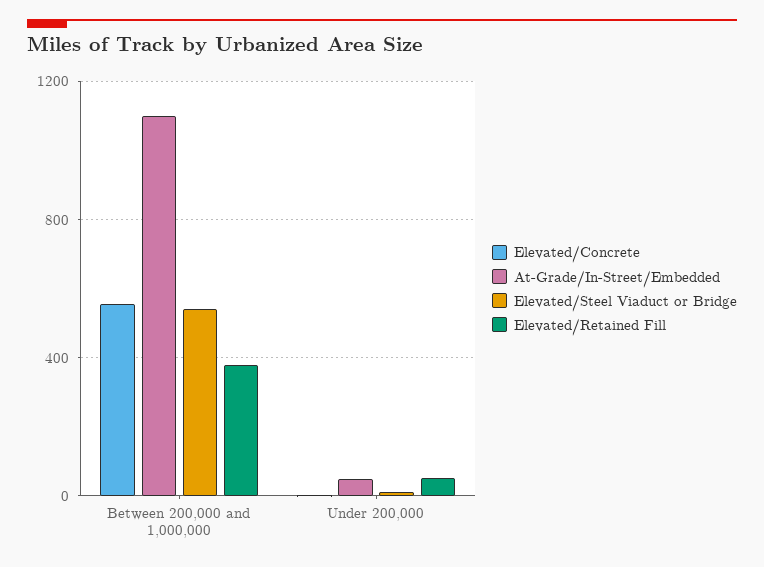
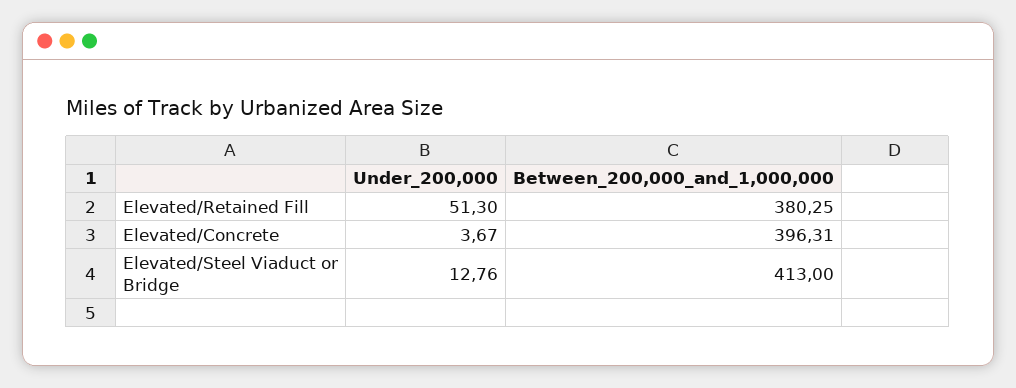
Elevated/Concrete, Between 200,000 and 1,000,000: 550 -> 396.31
At-Grade/In-Street/Embedded, Between 200,000 and 1,000,000: 1100 -> none
Elevated/Steel Viaduct or Bridge, Between 200,000 and 1,000,000: 550 -> 413
At-Grade/In-Street/Embedded, Under 200,000: 50 -> none

